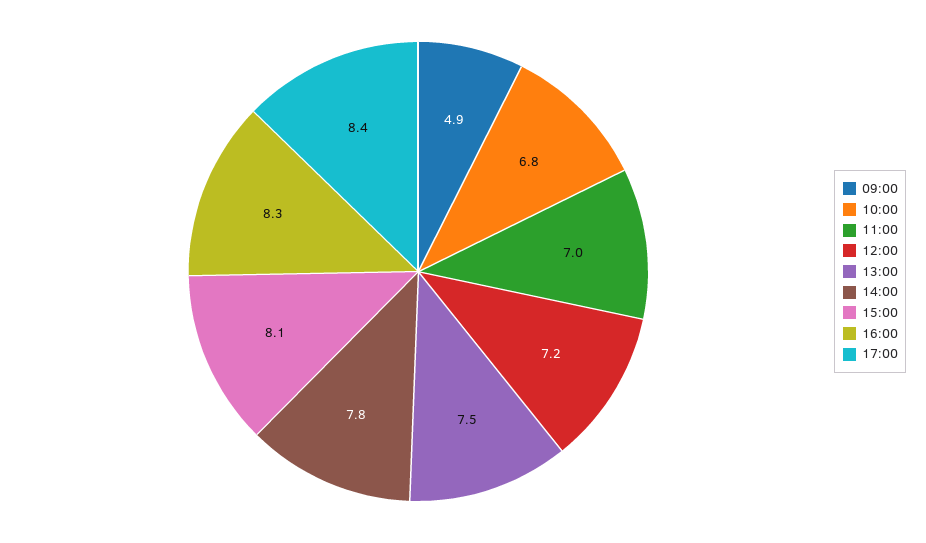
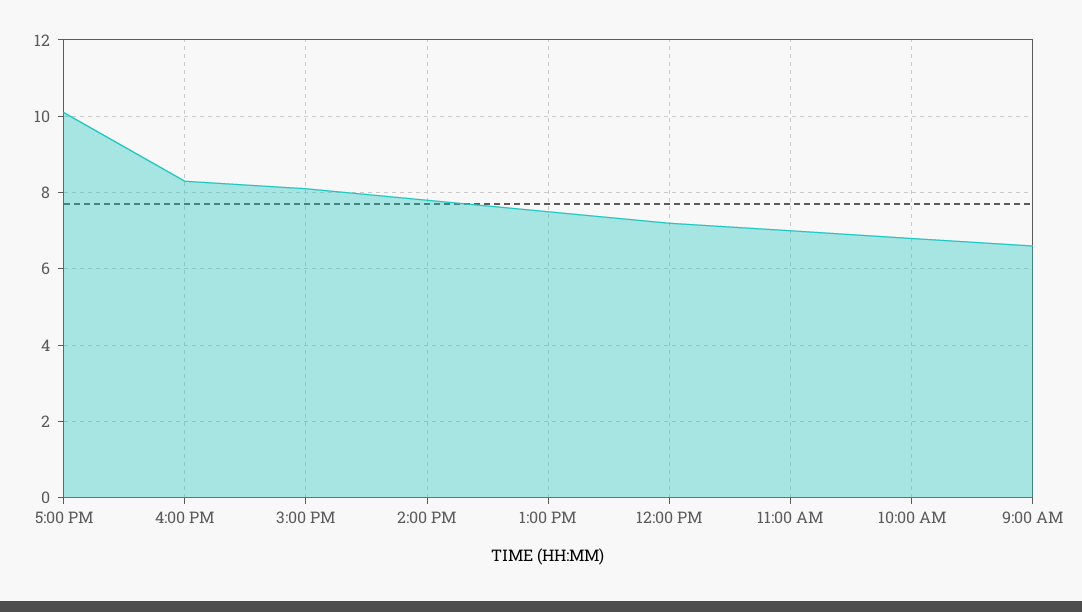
09:00: 4.9 -> 6.5
17:00: 8.4 -> 10

